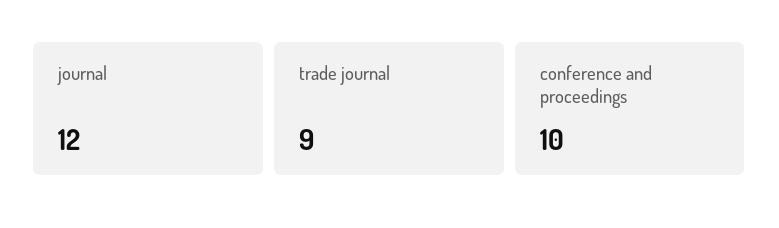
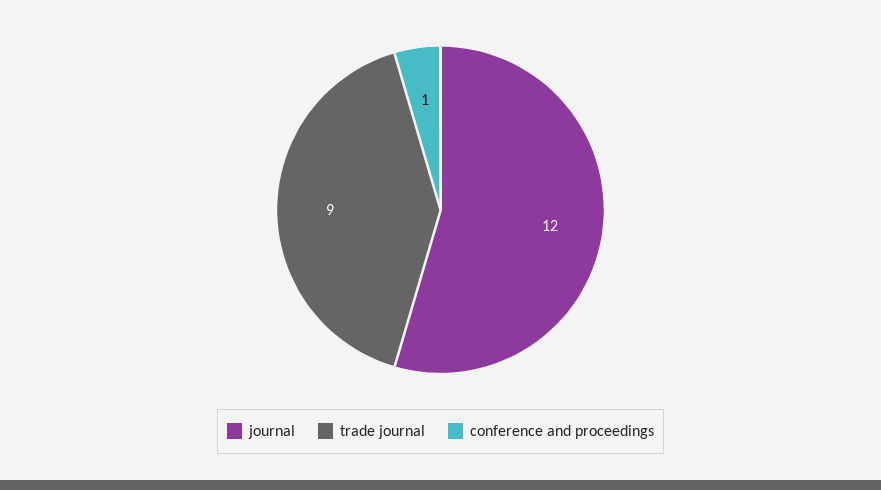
conference and proceedings: 10 -> 1

